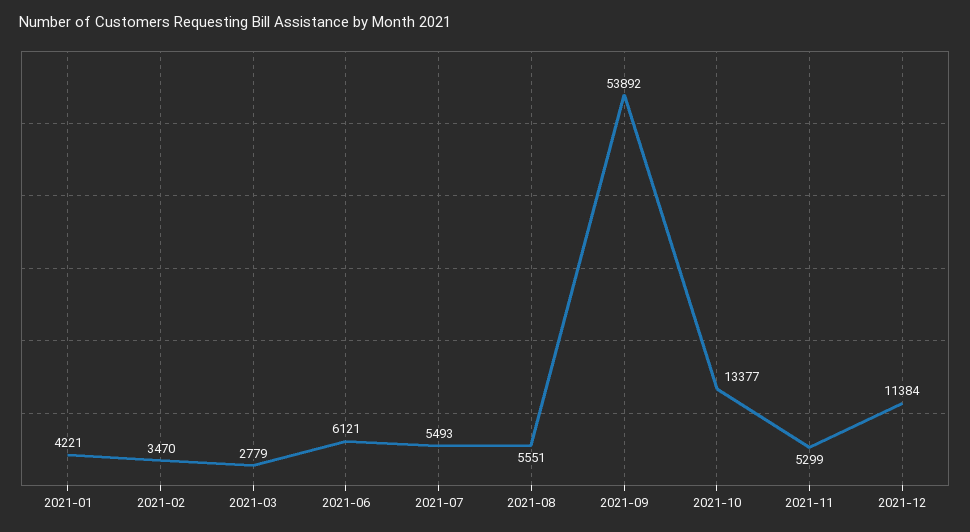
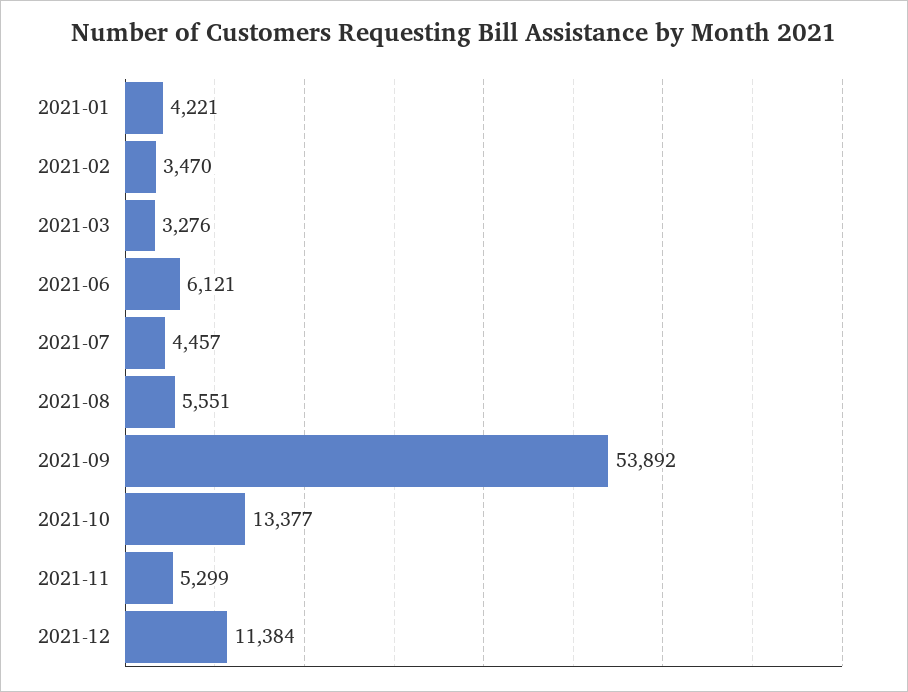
2021-03: 2779 -> 3276
2021-07: 5493 -> 4457

